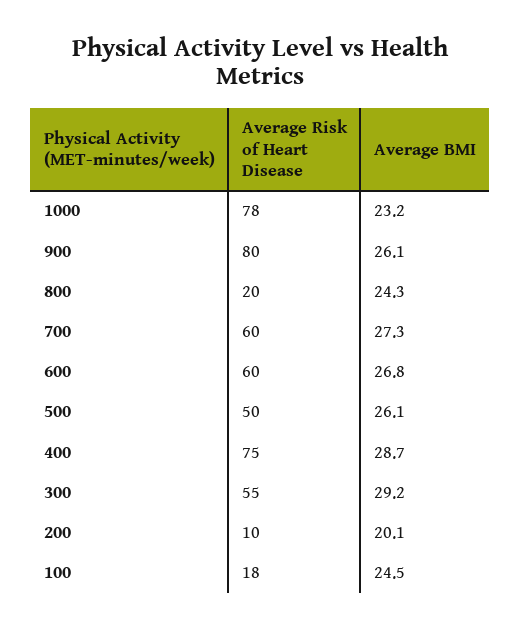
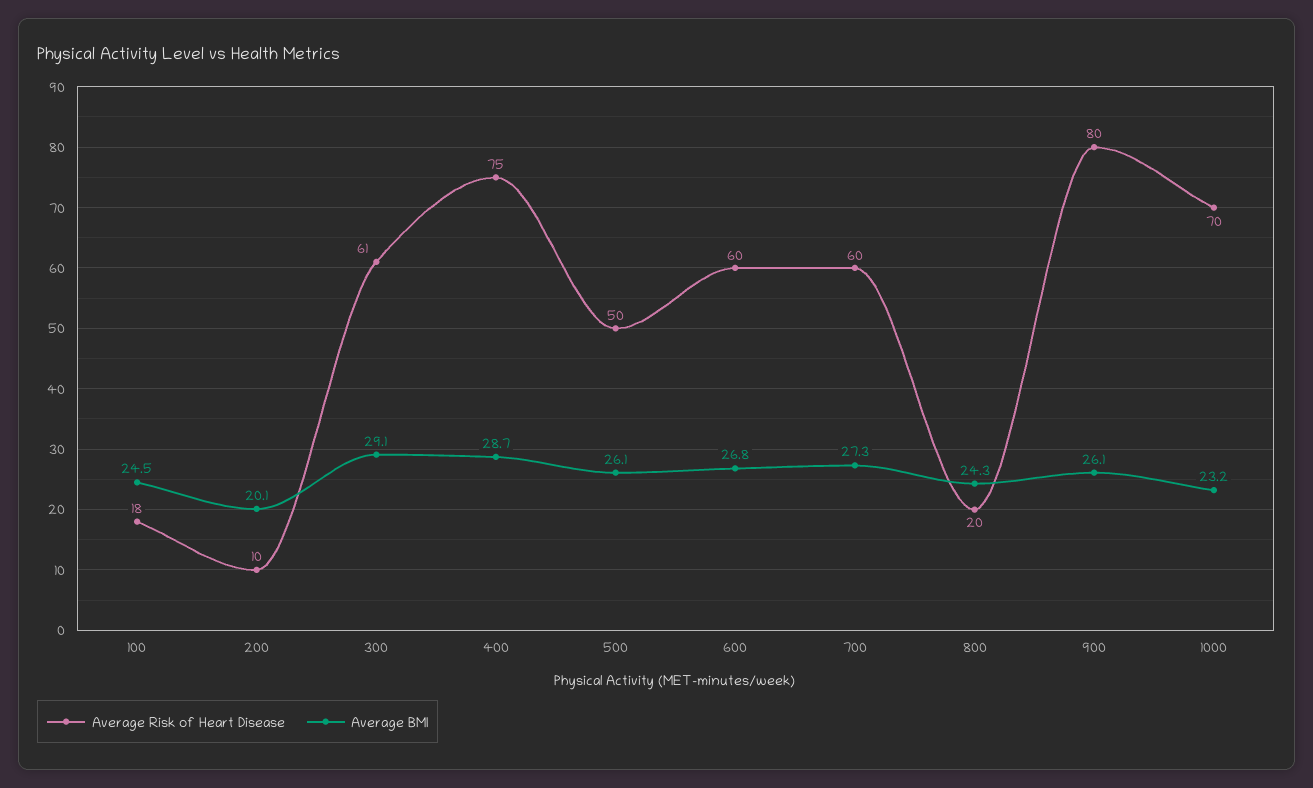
Average Risk of Heart Disease, 1000: 78 -> 70
Average Risk of Heart Disease, 300: 55 -> 61
Average BMI, 300: 29.2 -> 29.1

